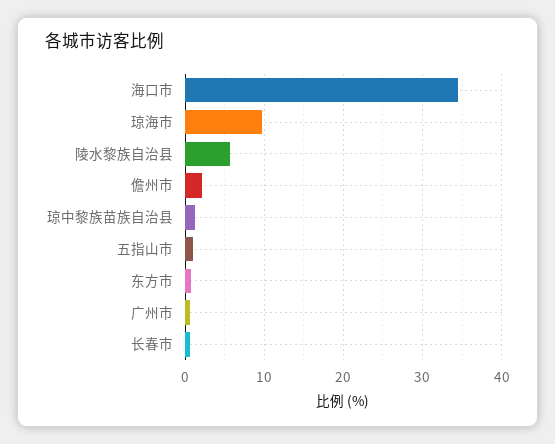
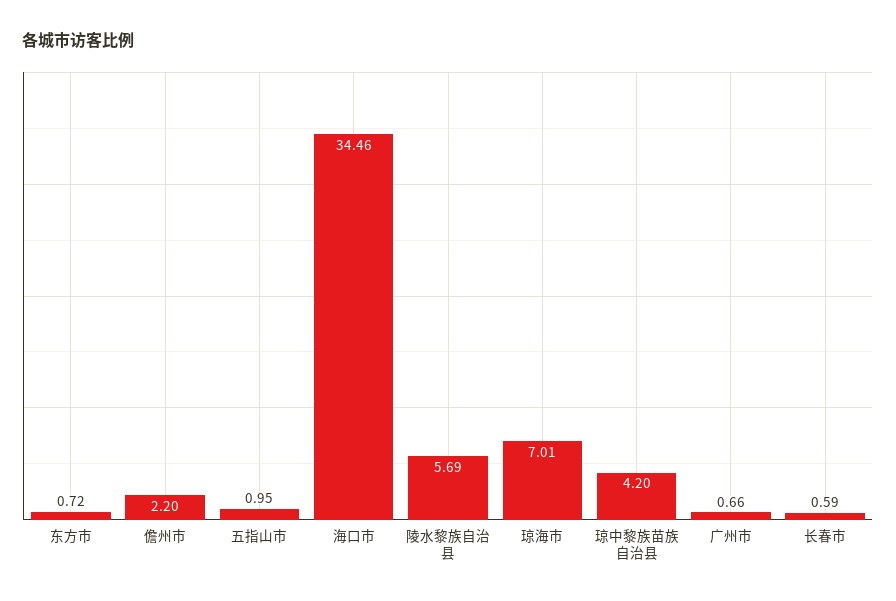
琼海市: 10 -> 7.01
琼中黎族苗族自治县: 1 -> 4.2

